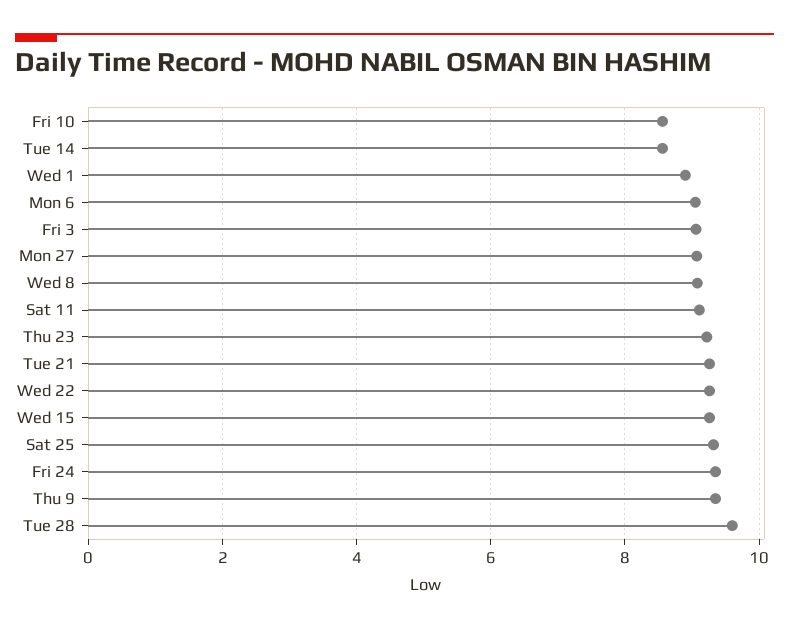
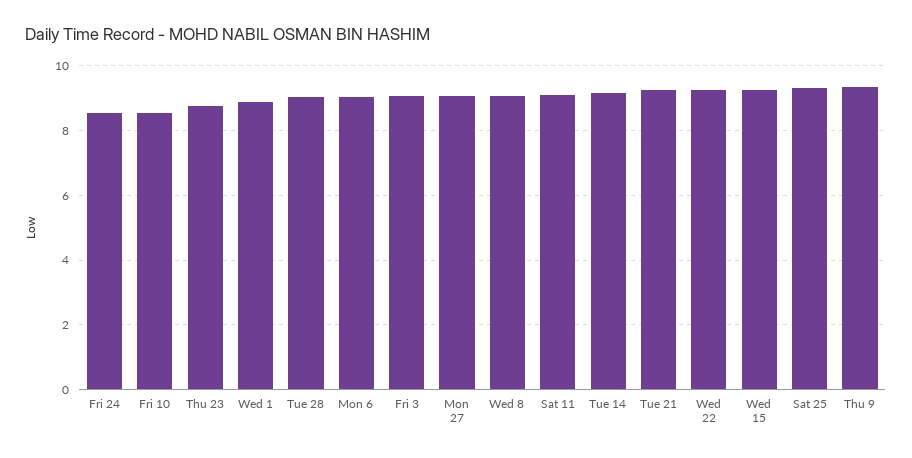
Tue 14: 8.6 -> 9.2
Thu 23: 9.2 -> 8.8
Fri 24: 9.4 -> 8.6
Tue 28: 9.6 -> 9

